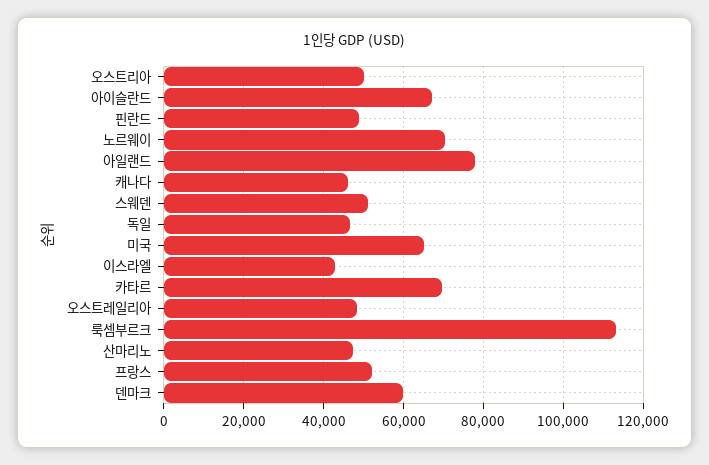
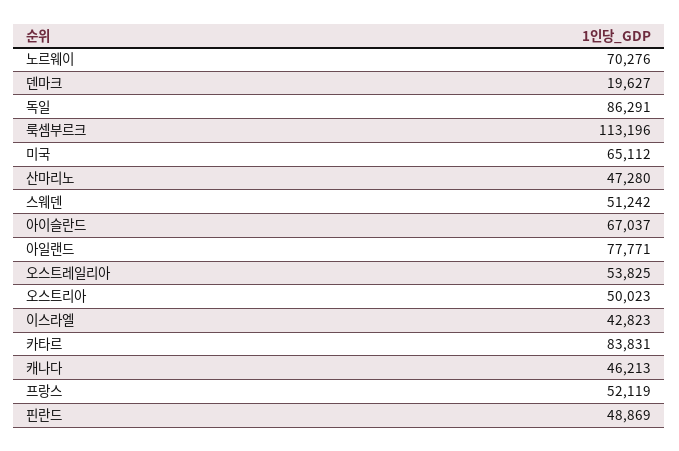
독일: 46000 -> 86291
카타르: 70000 -> 83831
오스트레일리아: 48000 -> 53825
덴마크: 60000 -> 19627

